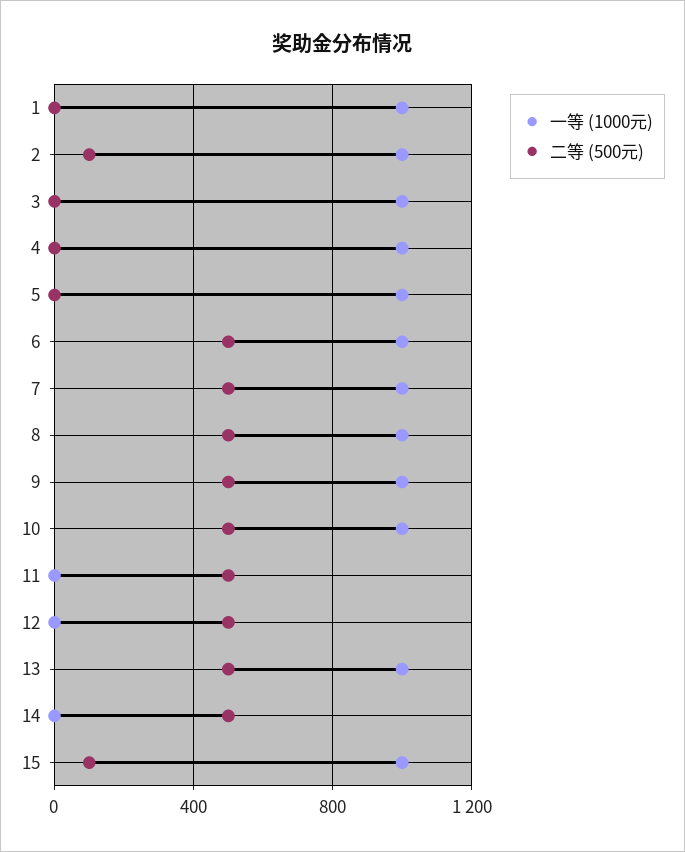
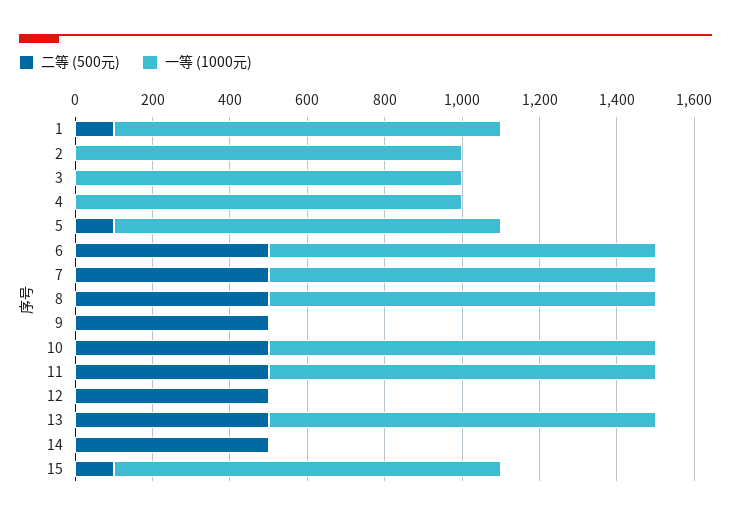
二等 (500元), 1: 0 -> 100
二等 (500元), 2: 100 -> 0
二等 (500元), 5: 0 -> 100
一等 (1000元), 9: 1000 -> 0
一等 (1000元), 11: 0 -> 1000

